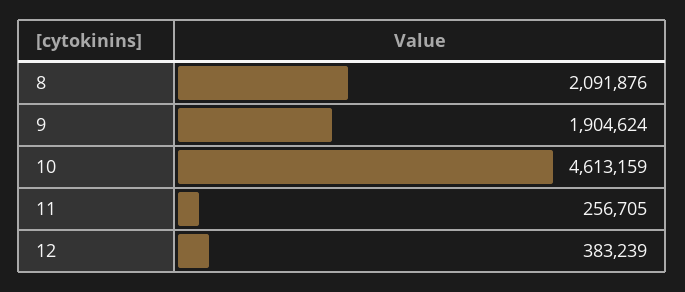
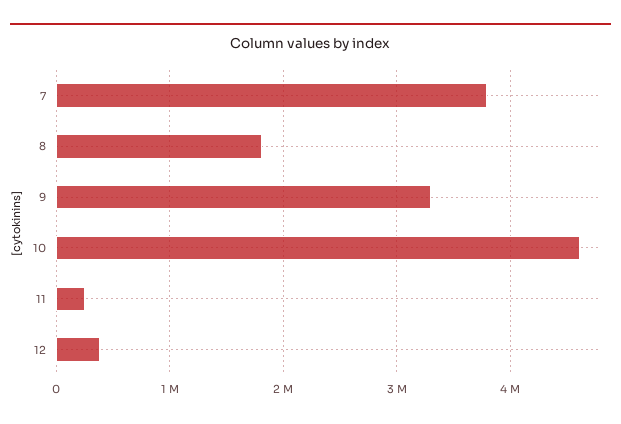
8: 2091876 -> 1800000
9: 1904624 -> 3300000
7: none -> 3800000

